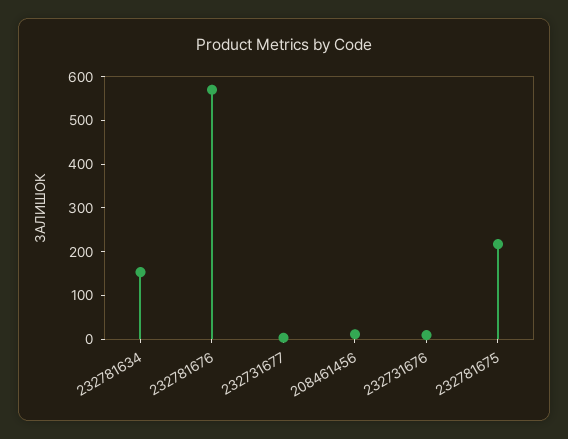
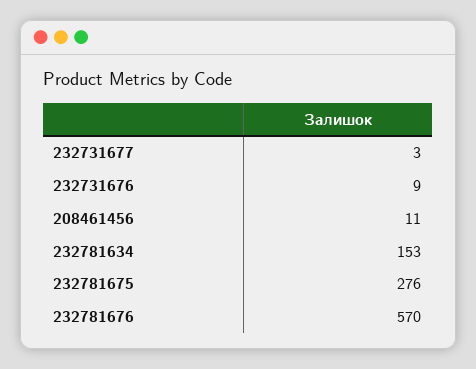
232781675: 220 -> 276

